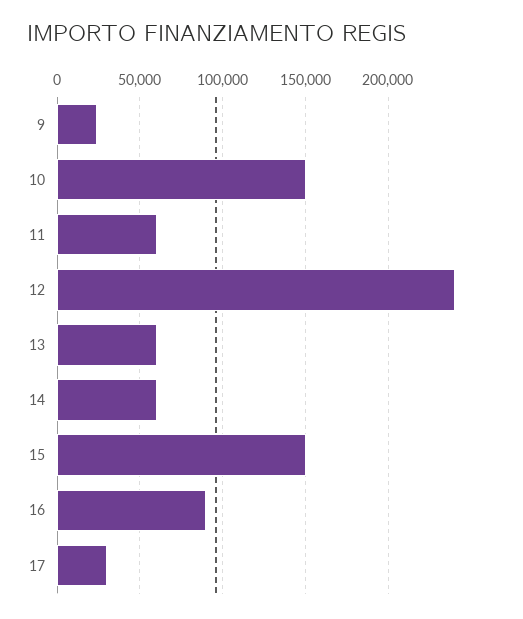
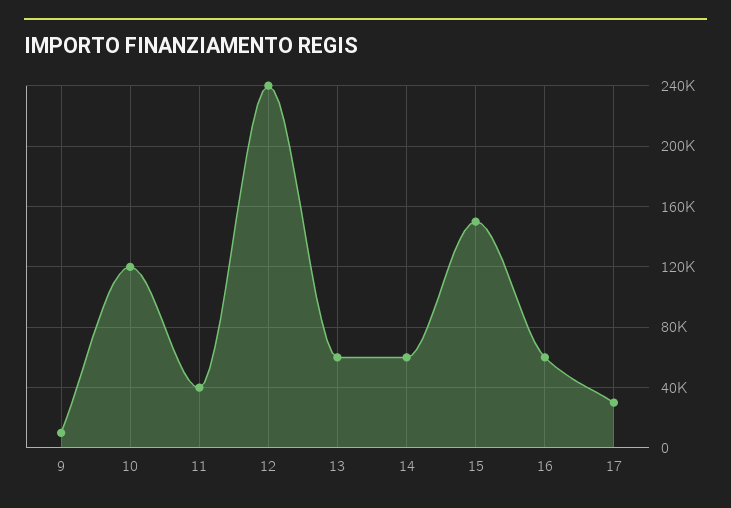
9: 25000 -> 10000
10: 150000 -> 120000
11: 60000 -> 40000
16: 90000 -> 60000

